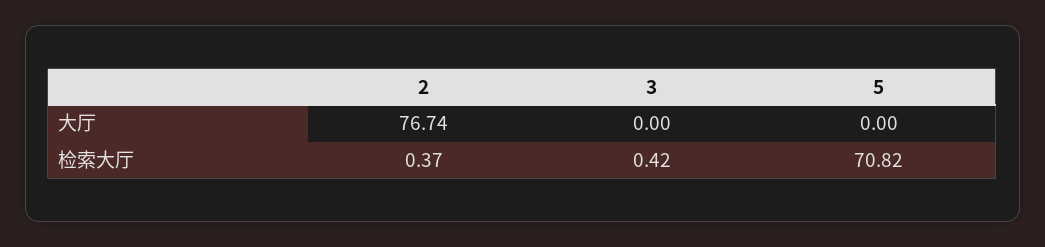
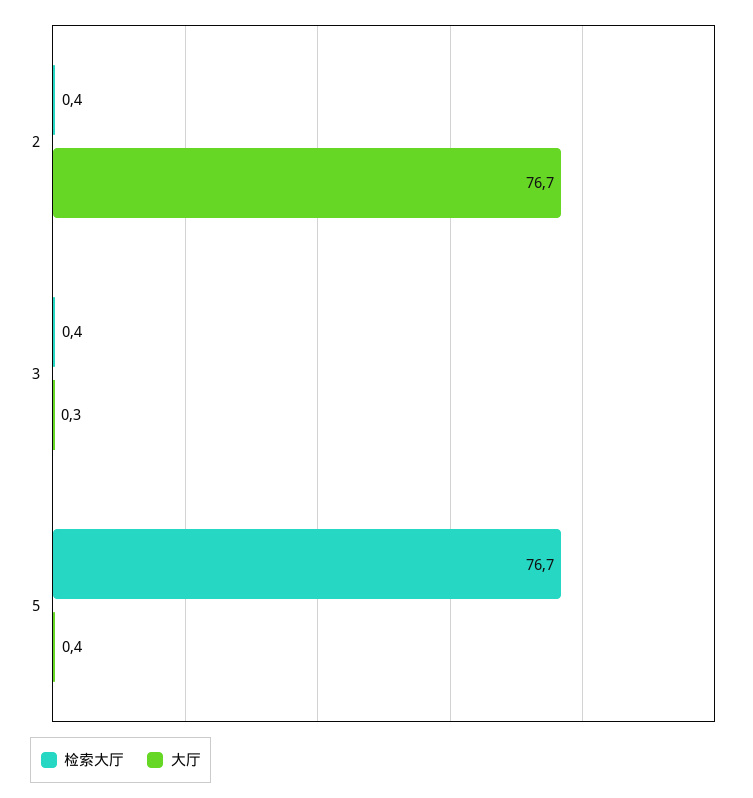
大厅, 3: 0 -> 0.3
大厅, 5: 0 -> 0.4
检索大厅, 5: 70.82 -> 76.7

